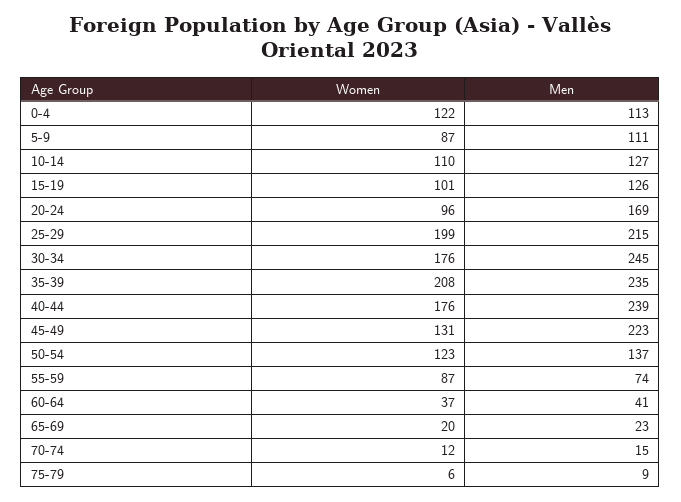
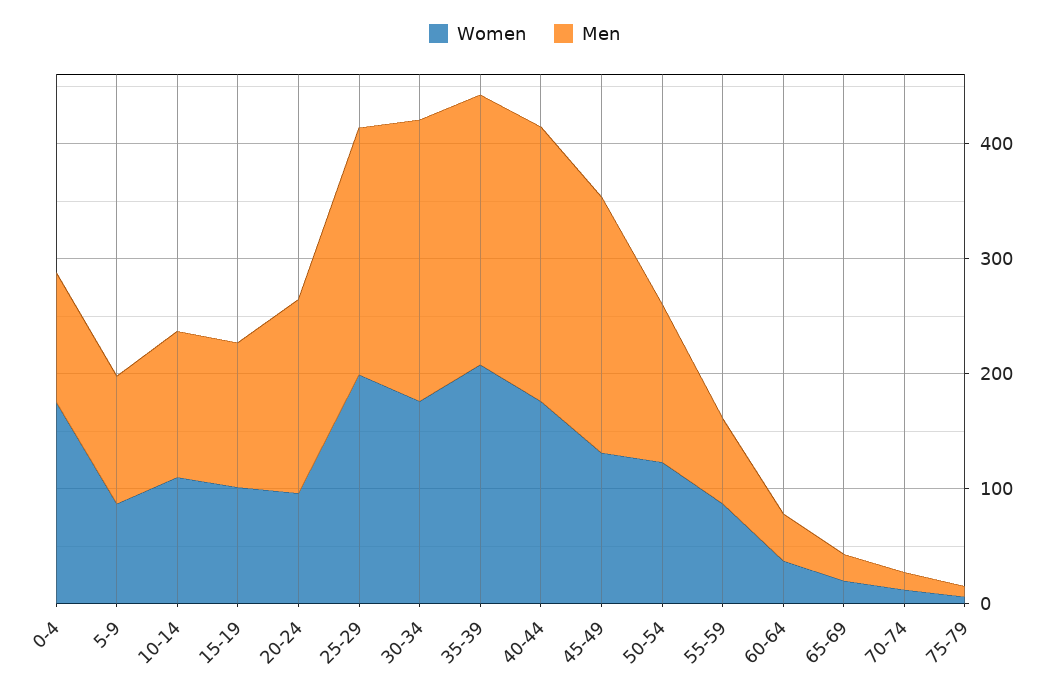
Women, 0-4: 122 -> 180

